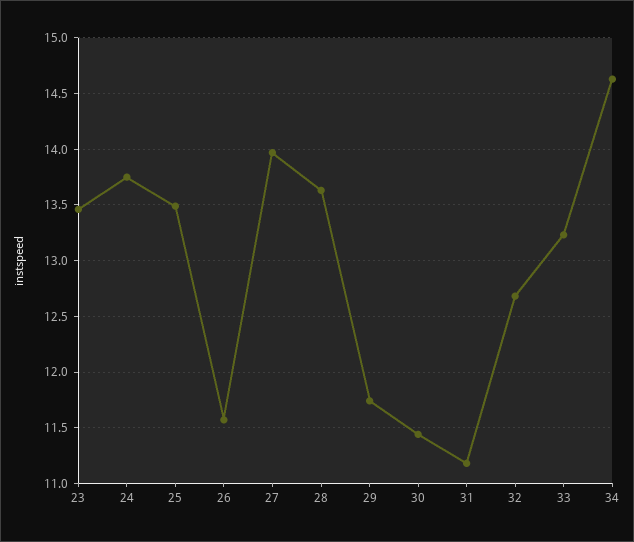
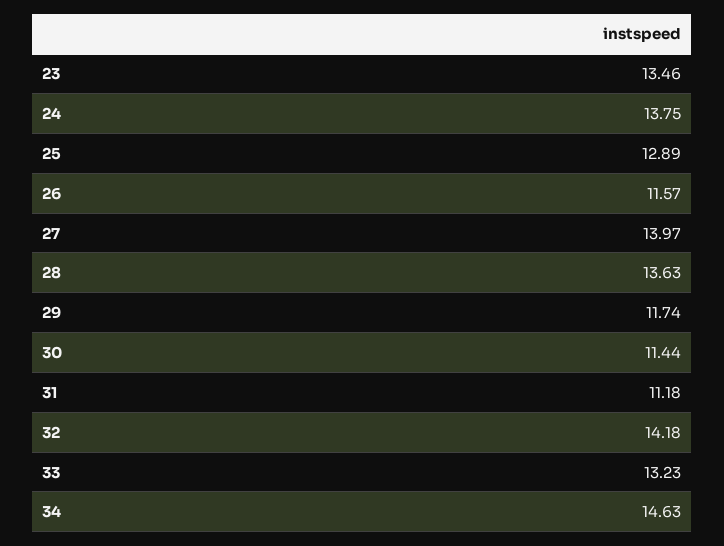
25: 13.5 -> 12.89
32: 12.7 -> 14.18

